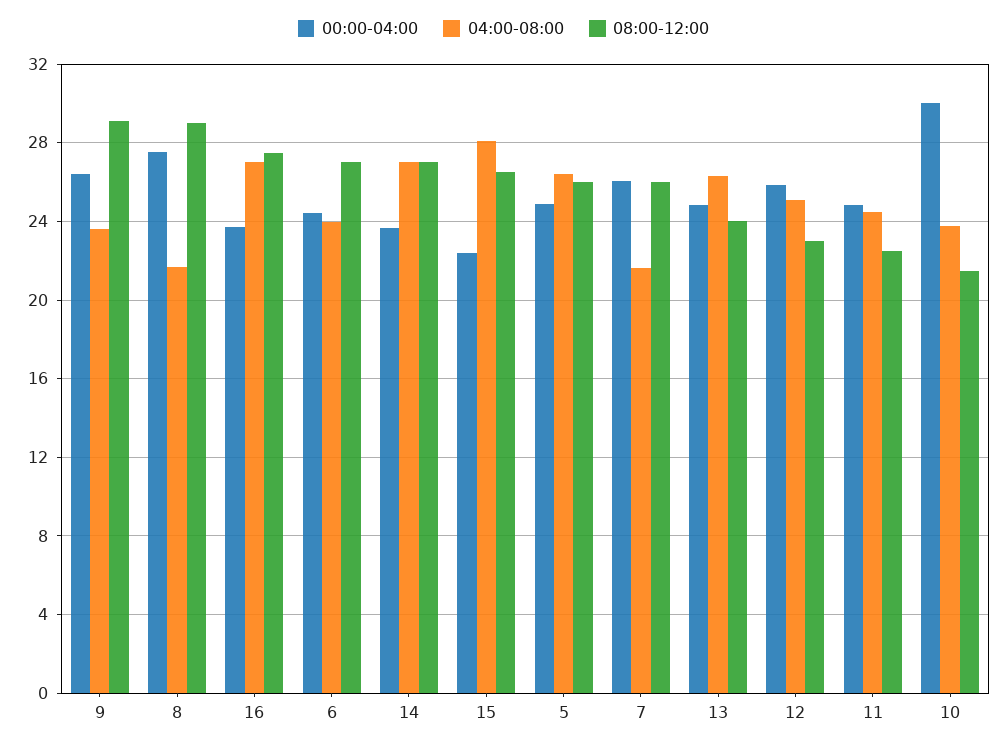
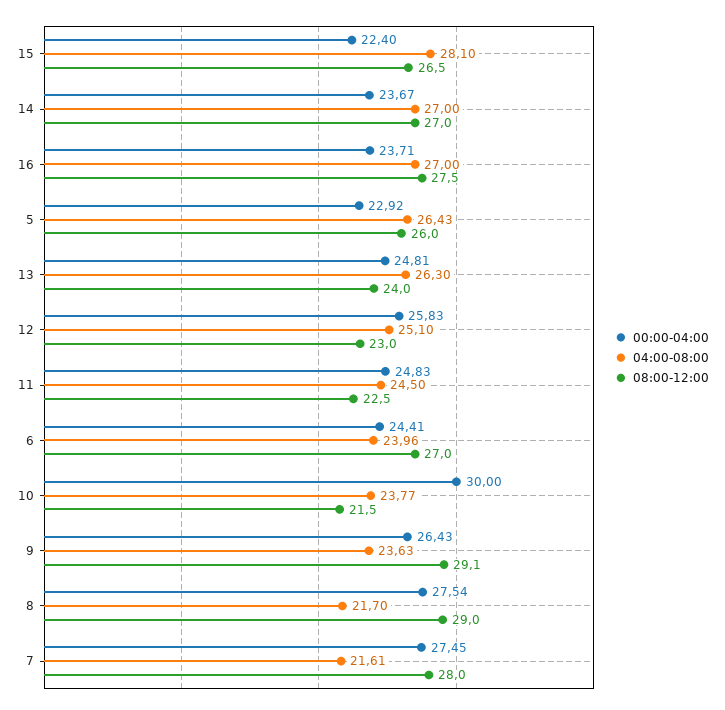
00:00-04:00, 5: 25 -> 22.92
00:00-04:00, 7: 26 -> 27.45
08:00-12:00, 7: 26 -> 28

